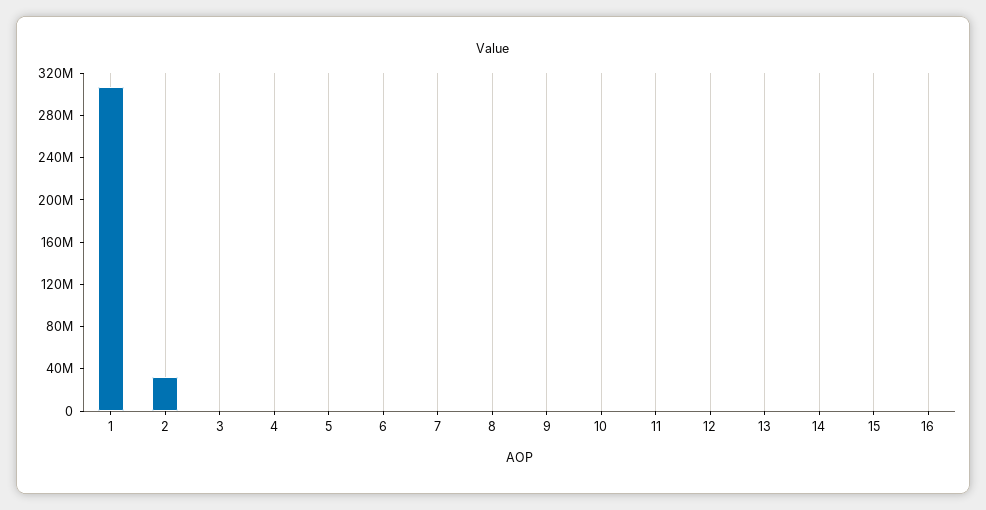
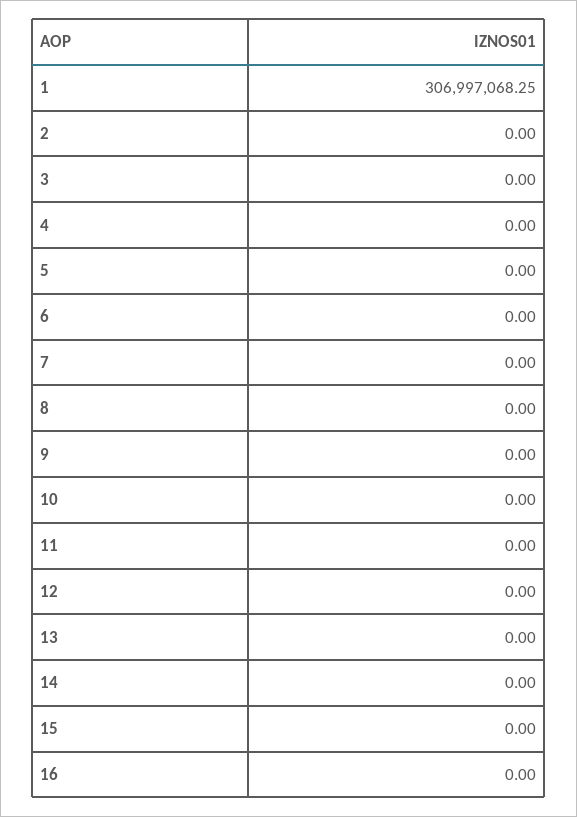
2: 30000000 -> 0

